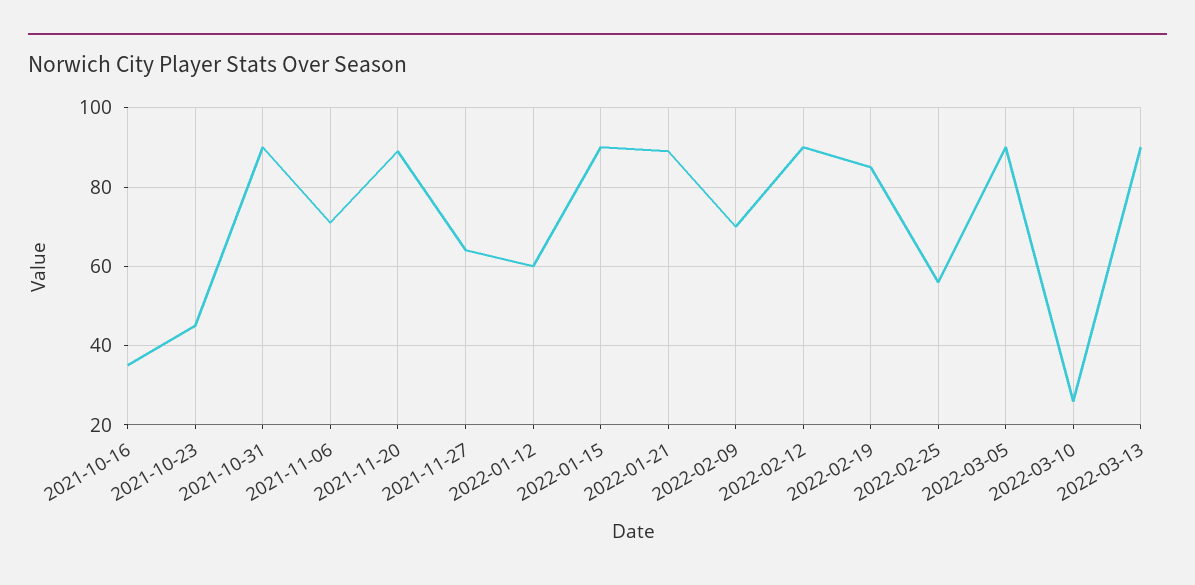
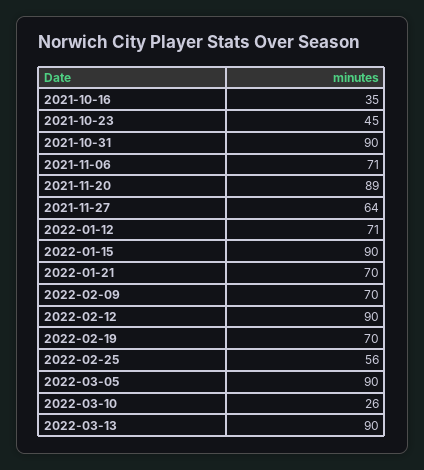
2022-01-12: 60 -> 71
2022-01-21: 90 -> 70
2022-02-19: 85 -> 70

